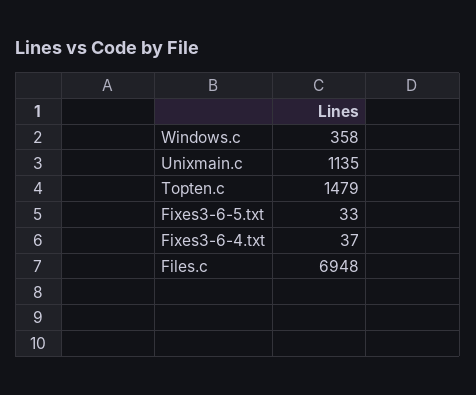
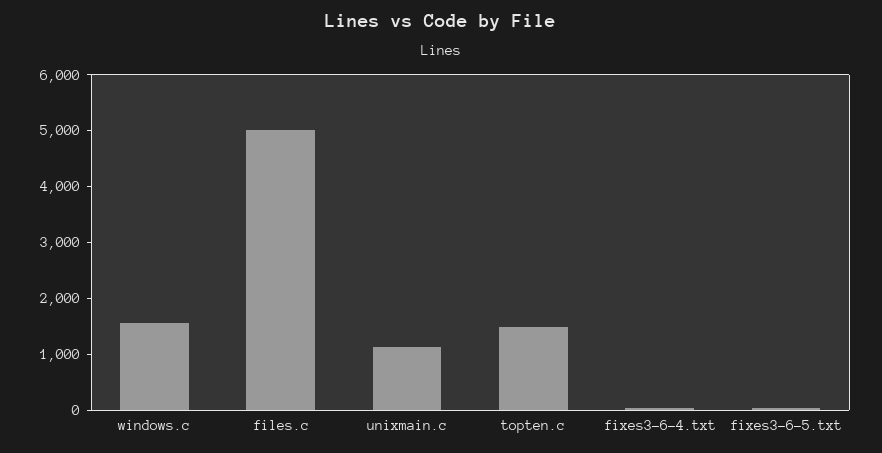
Windows.c: 358 -> 1600
Files.c: 6948 -> 5000

